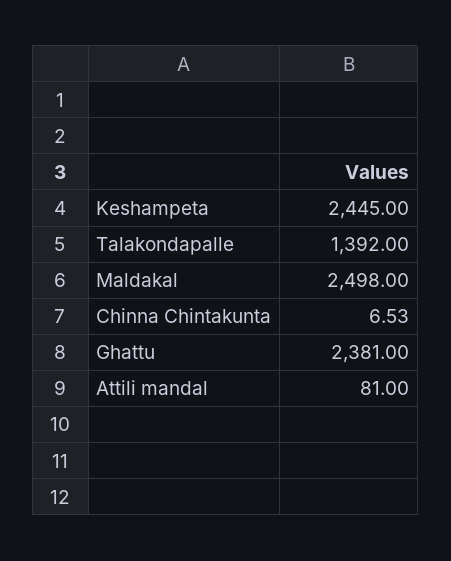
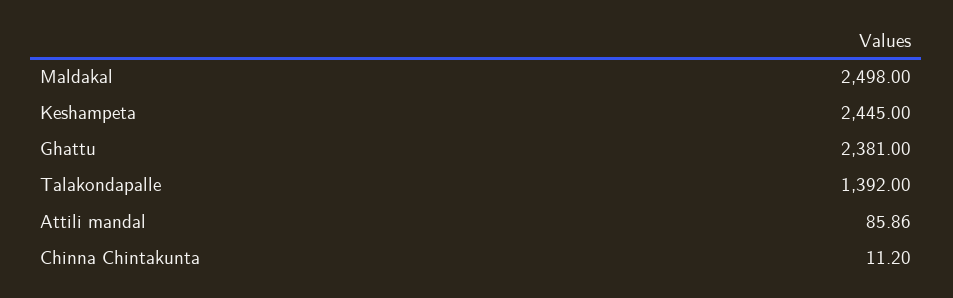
Chinna Chintakunta: 6.53 -> 11.2
Attili mandal: 81 -> 85.86

